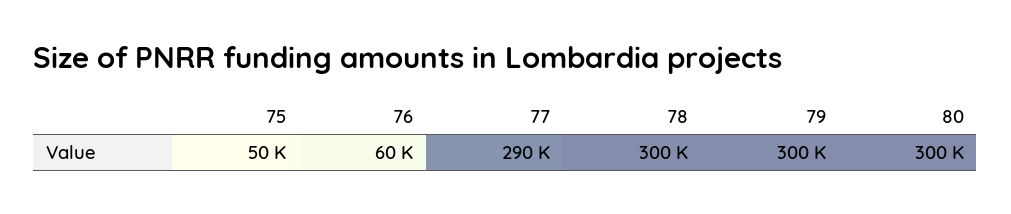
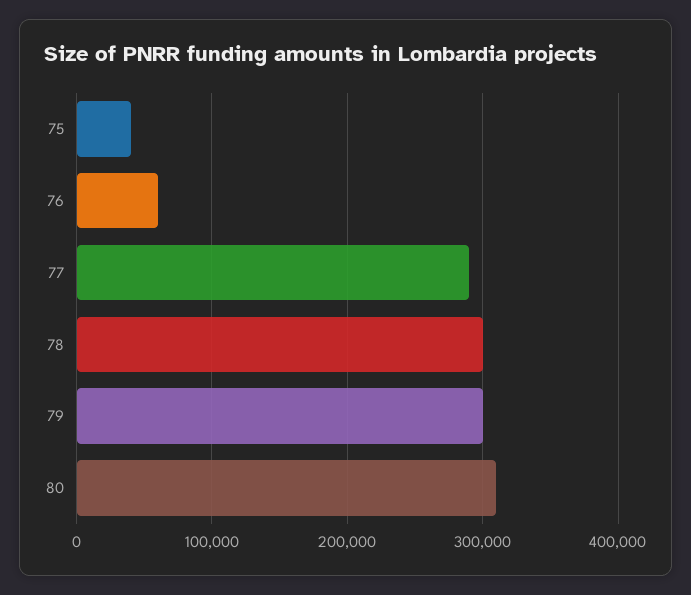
75: 50000 -> 40000
80: 300000 -> 310000

